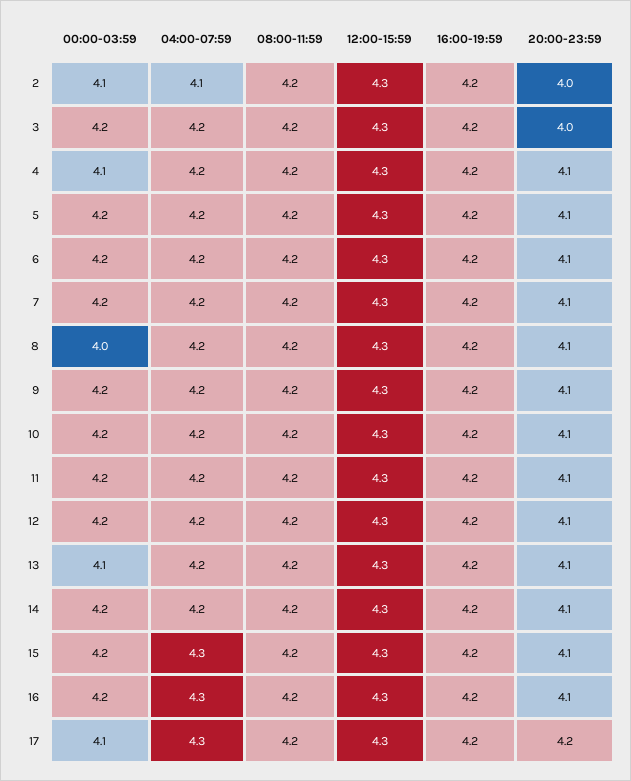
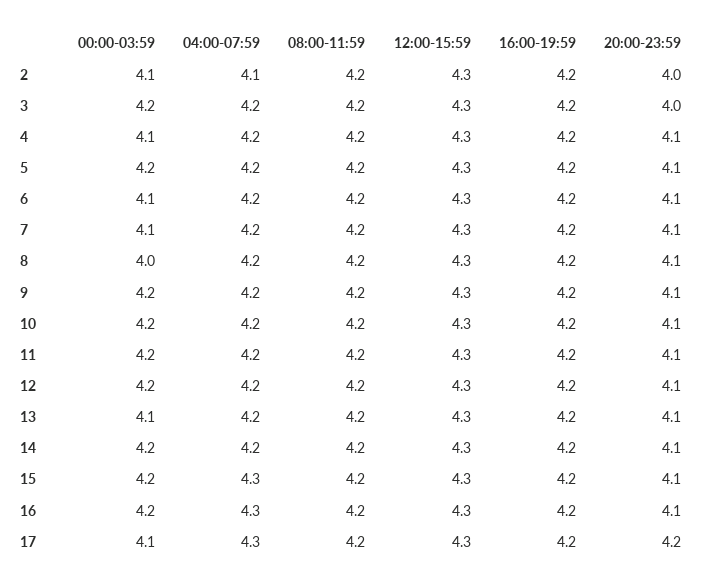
00:00-03:59, 6: 4.2 -> 4.1
00:00-03:59, 7: 4.2 -> 4.1

